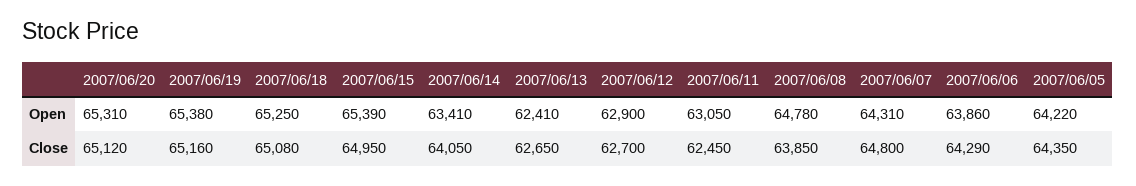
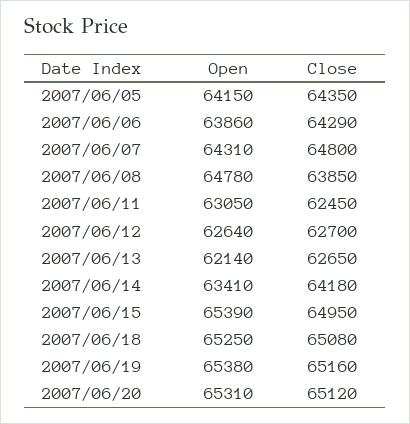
2007/06/13, Open: 62410 -> 62140
2007/06/12, Open: 62900 -> 62640
2007/06/05, Open: 64220 -> 64150
2007/06/14, Close: 64050 -> 64180

